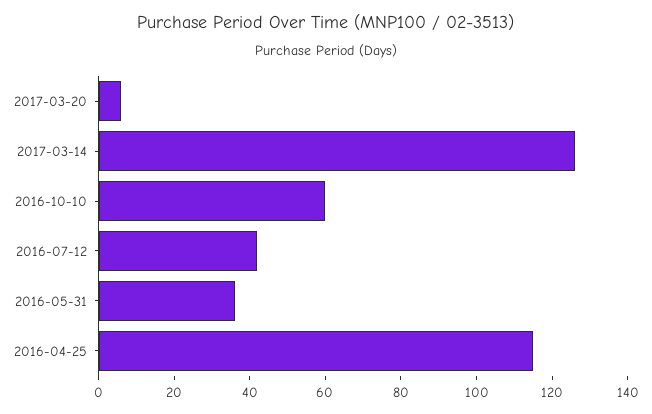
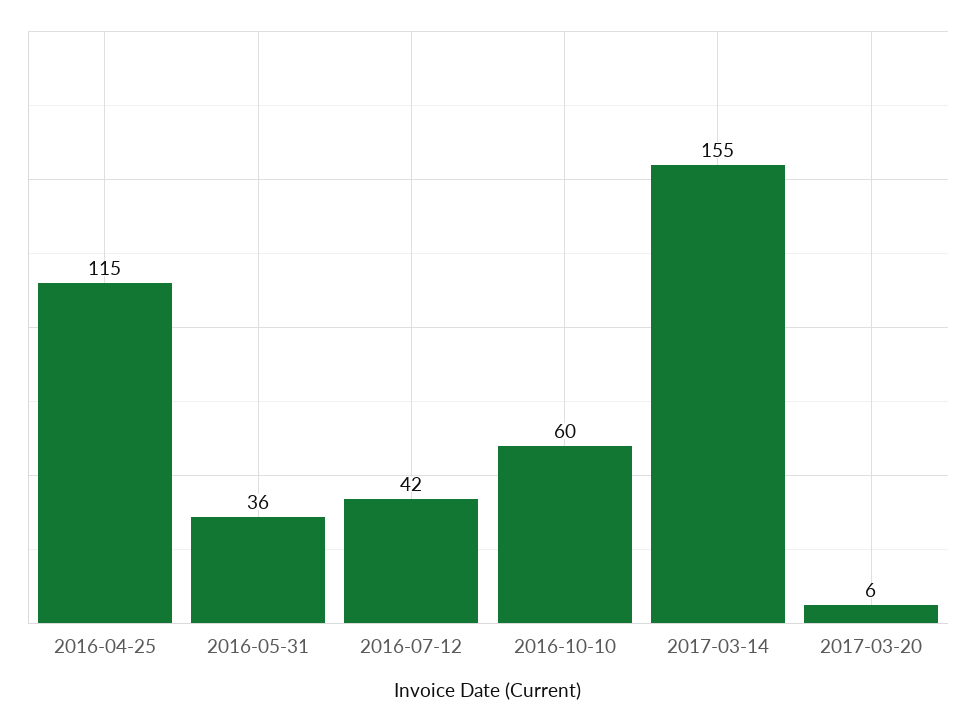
2017-03-14: 125 -> 155

